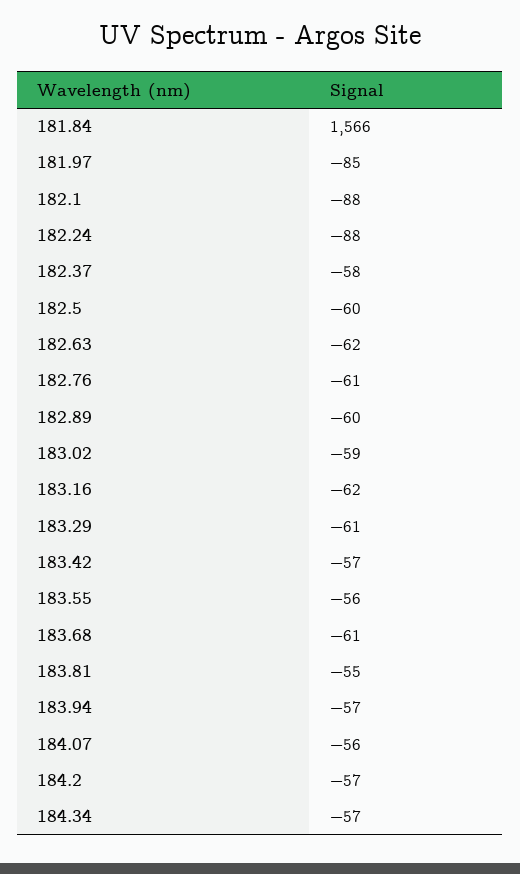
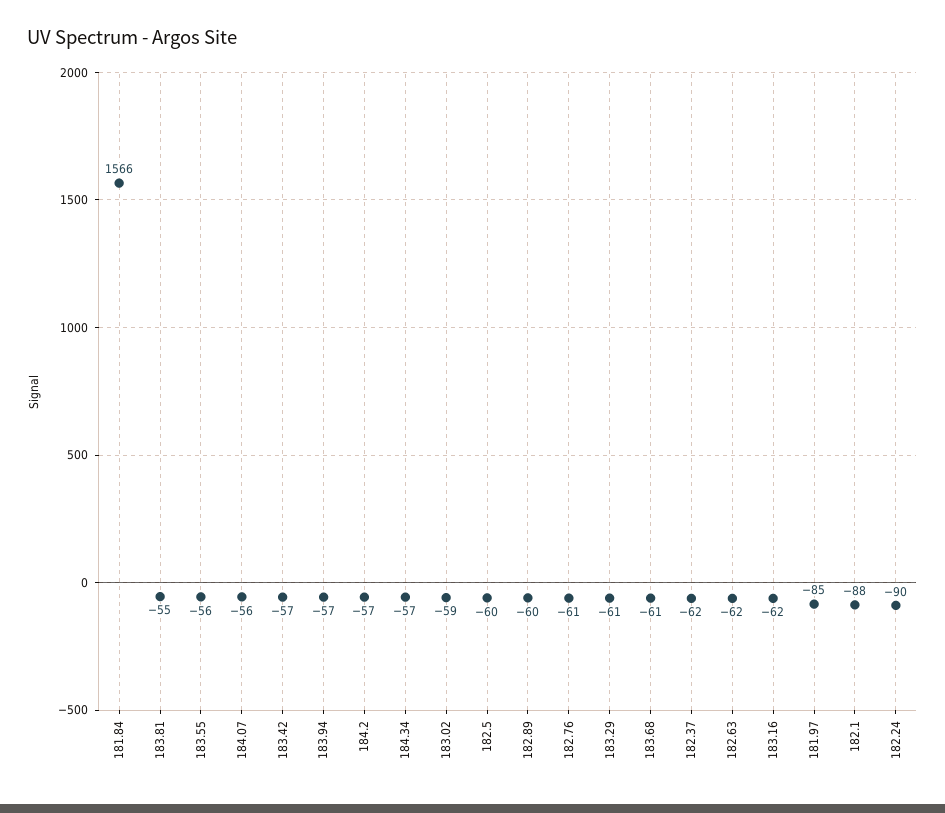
182.24: -88 -> -90
182.37: -58 -> -62

